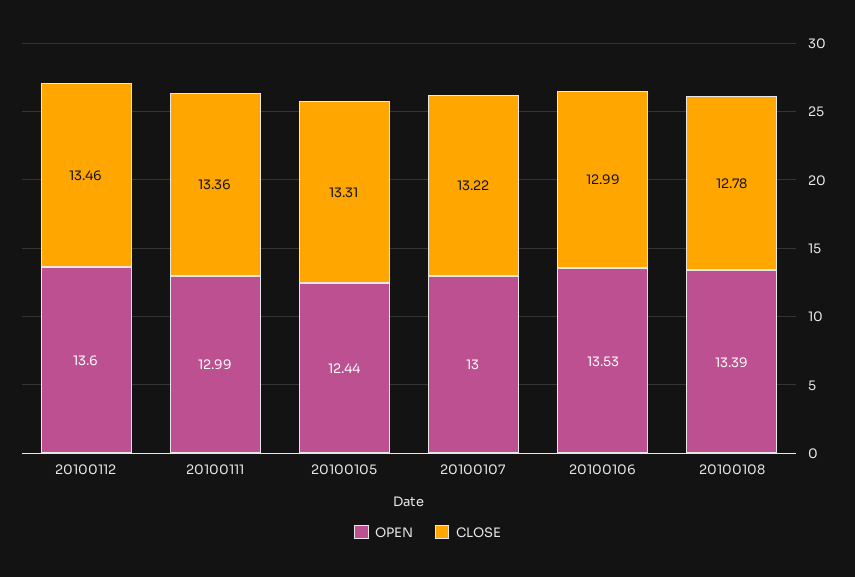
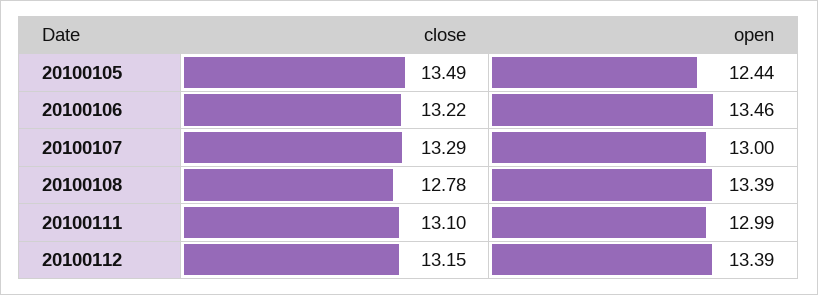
OPEN, 20100112: 13.6 -> 13.39
CLOSE, 20100112: 13.46 -> 13.15
CLOSE, 20100111: 13.36 -> 13.1
CLOSE, 20100105: 13.31 -> 13.49
CLOSE, 20100107: 13.22 -> 13.29
OPEN, 20100106: 13.53 -> 13.46
CLOSE, 20100106: 12.99 -> 13.22

